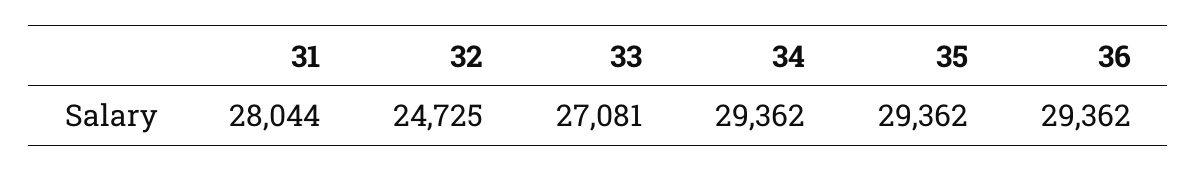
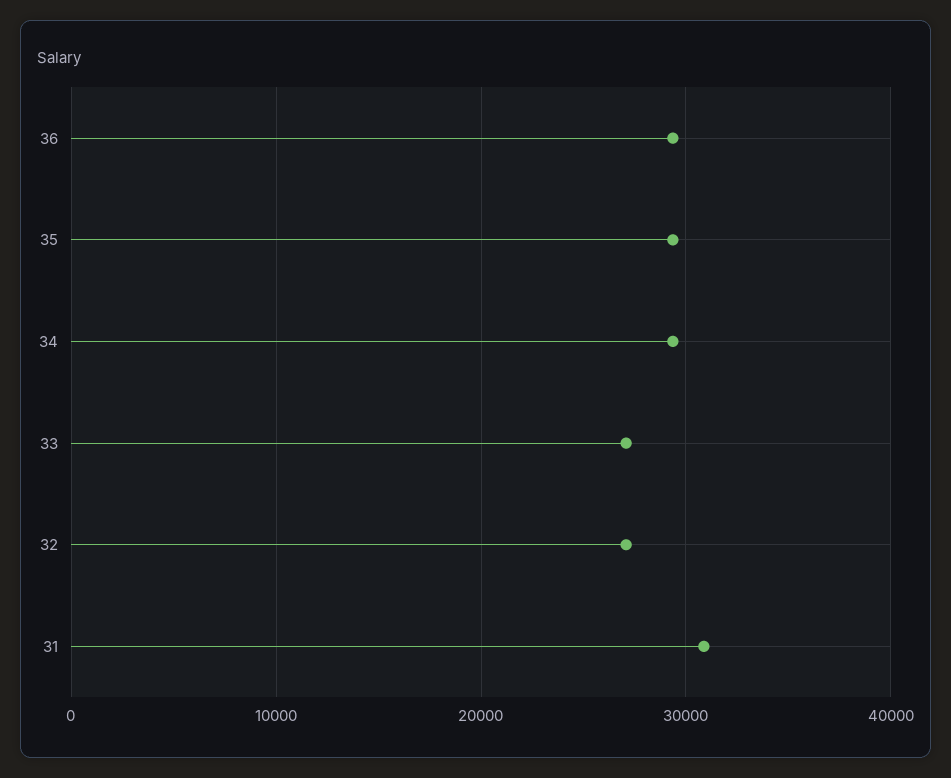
31: 28044 -> 31000
32: 24725 -> 27000

